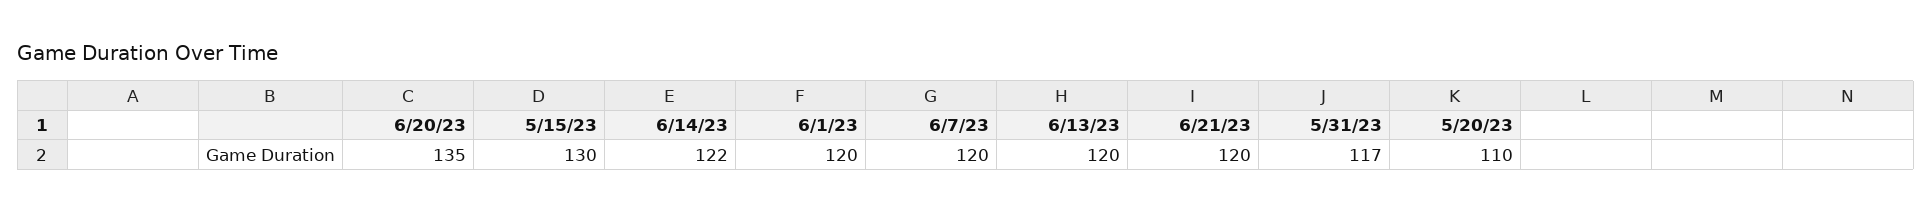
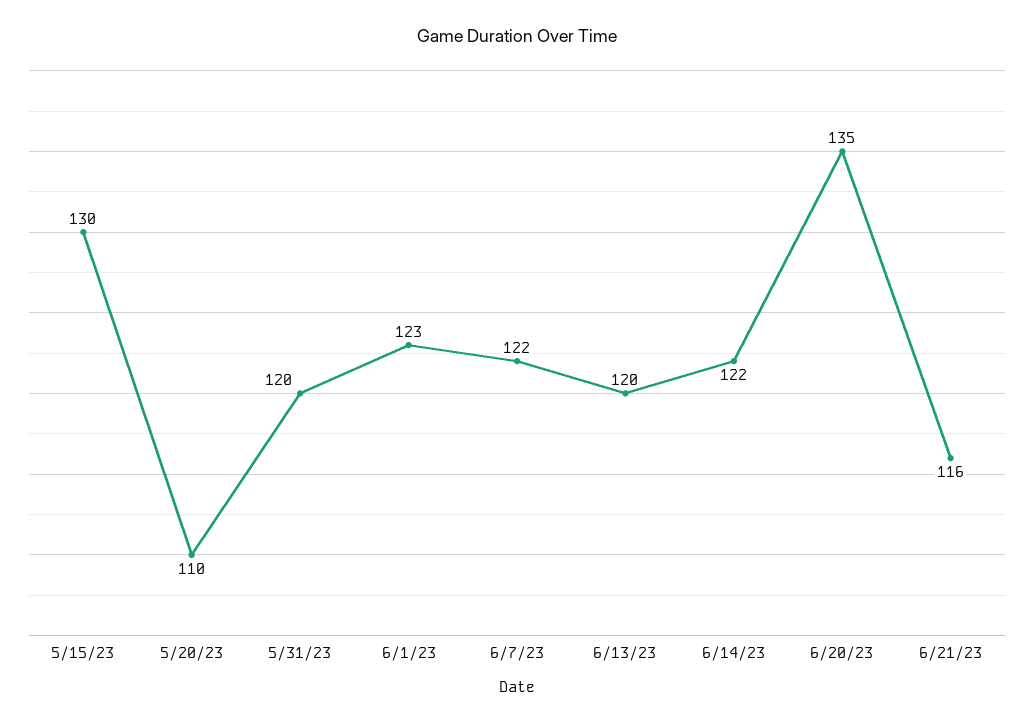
6/1/23: 120 -> 123
6/7/23: 120 -> 122
6/21/23: 120 -> 116
5/31/23: 117 -> 120

